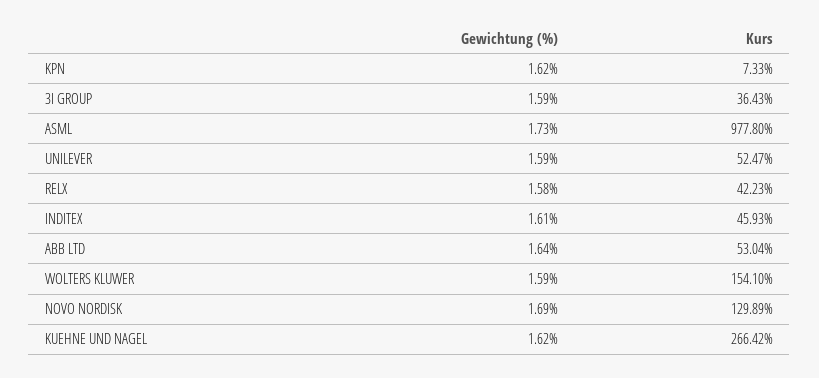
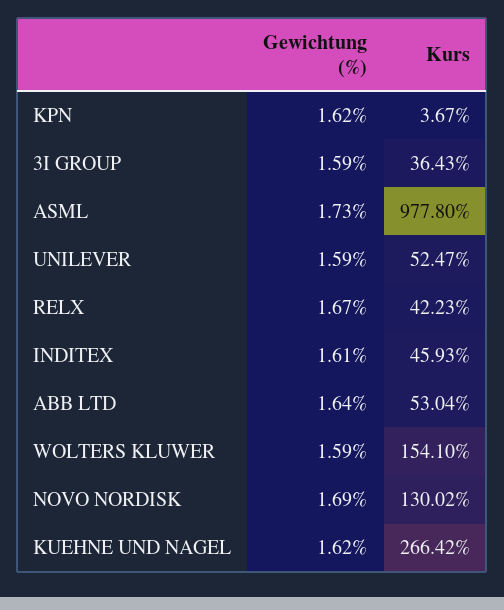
Kurs, KPN: 7.33 -> 3.67
Gewichtung (%), RELX: 1.58 -> 1.67
Kurs, NOVO NORDISK: 129.89 -> 130.02

